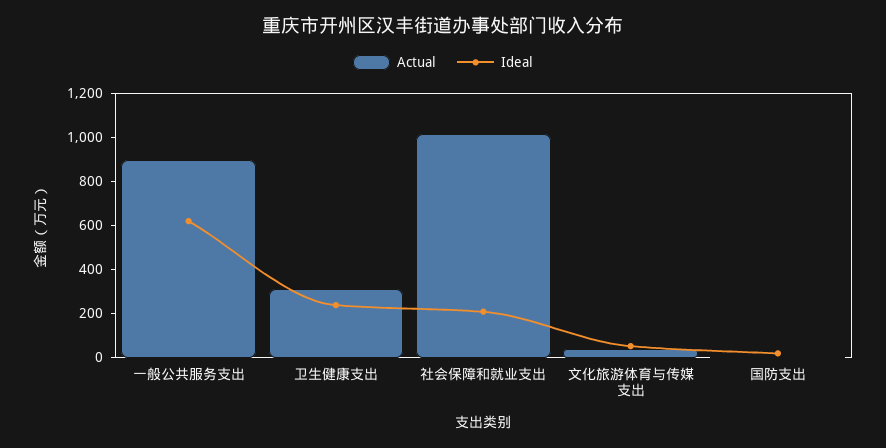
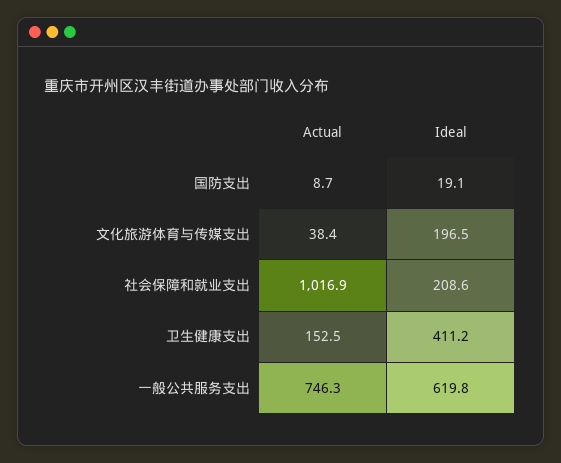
Actual, 一般公共服务支出: 900 -> 746.3
Actual, 卫生健康支出: 300 -> 152.5
Ideal, 卫生健康支出: 250 -> 411.2
Ideal, 文化旅游体育与传媒支出: 50 -> 196.5

